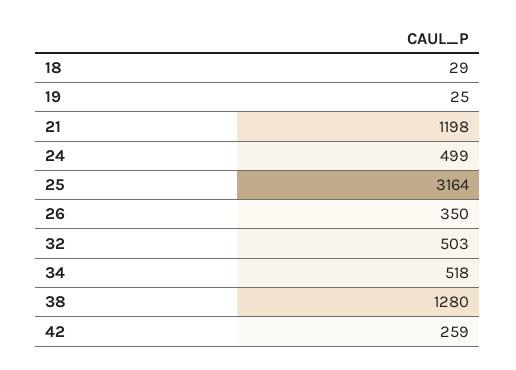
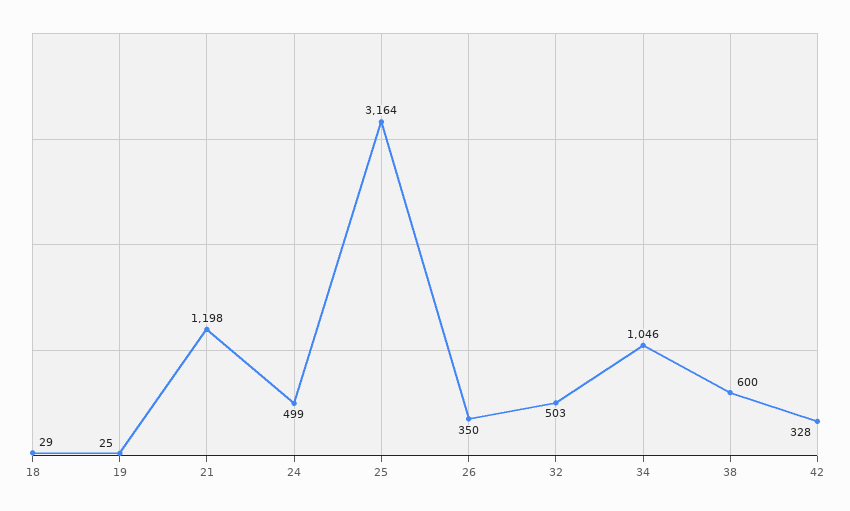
34: 518 -> 1046
38: 1280 -> 600
42: 259 -> 328

